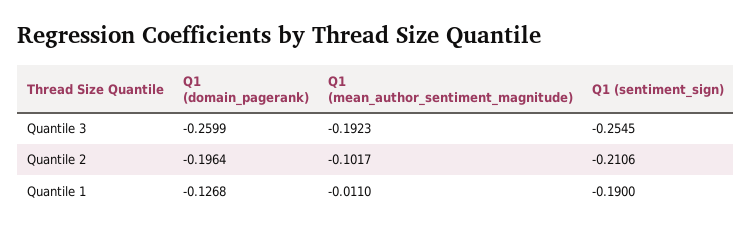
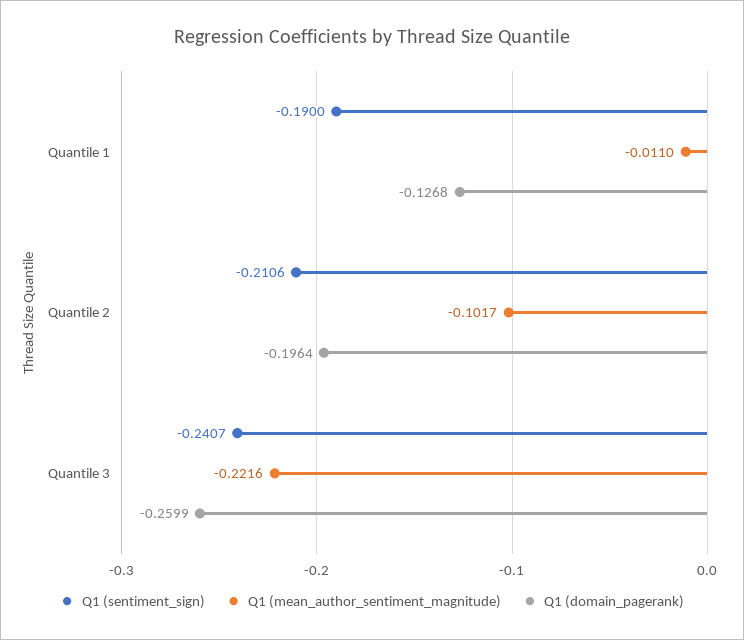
Q1 (mean_author_sentiment_magnitude), Quantile 3: -0.1923 -> -0.2216
Q1 (sentiment_sign), Quantile 3: -0.2545 -> -0.2407

